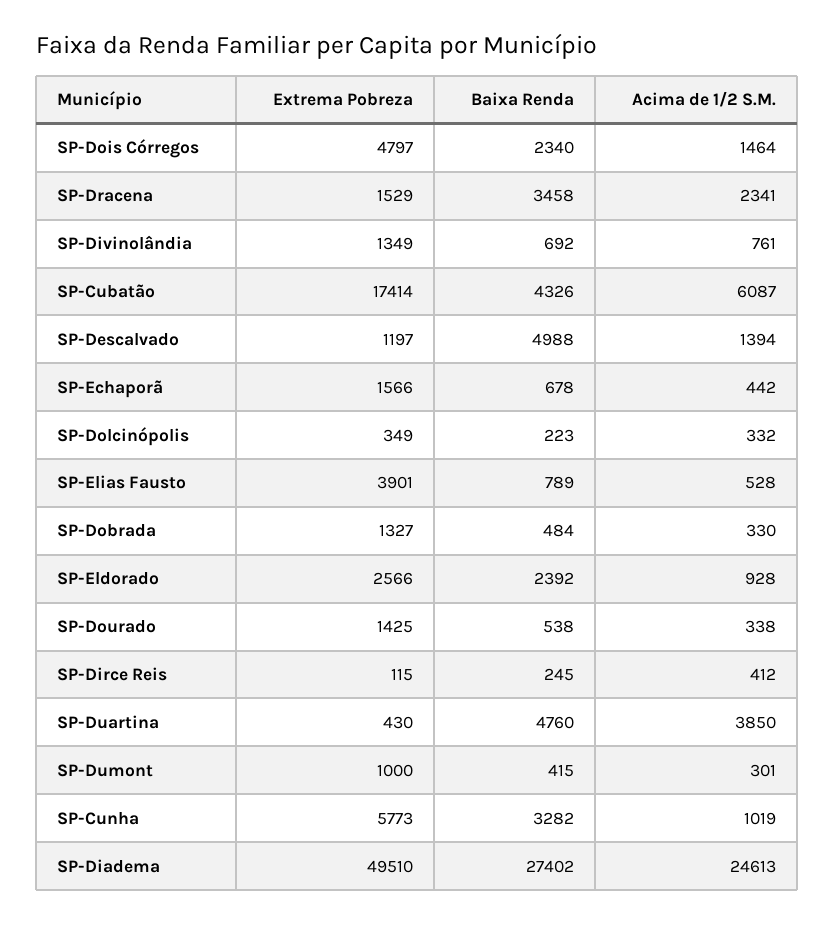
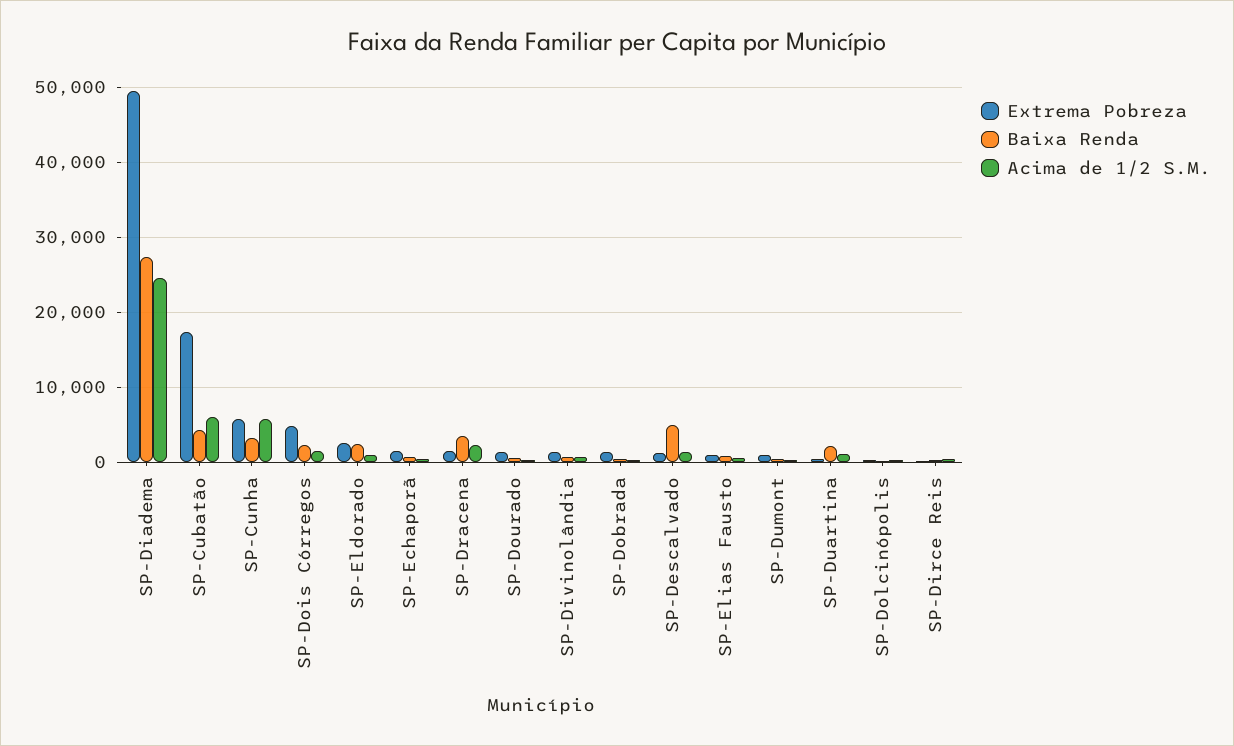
Extrema Pobreza, SP-Elias Fausto: 3901 -> 1000
Baixa Renda, SP-Duartina: 4760 -> 2000
Acima de 1/2 S.M., SP-Duartina: 3850 -> 1000
Acima de 1/2 S.M., SP-Cunha: 1019 -> 6000

